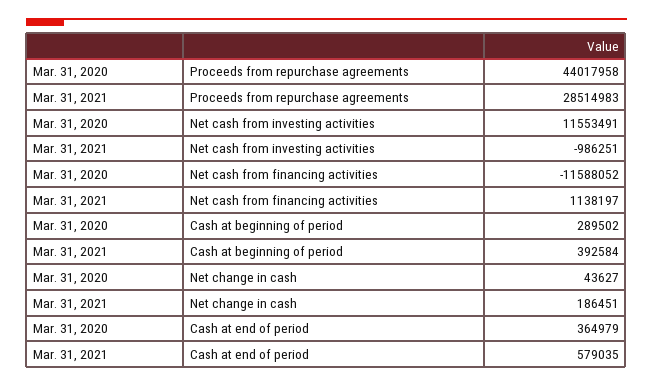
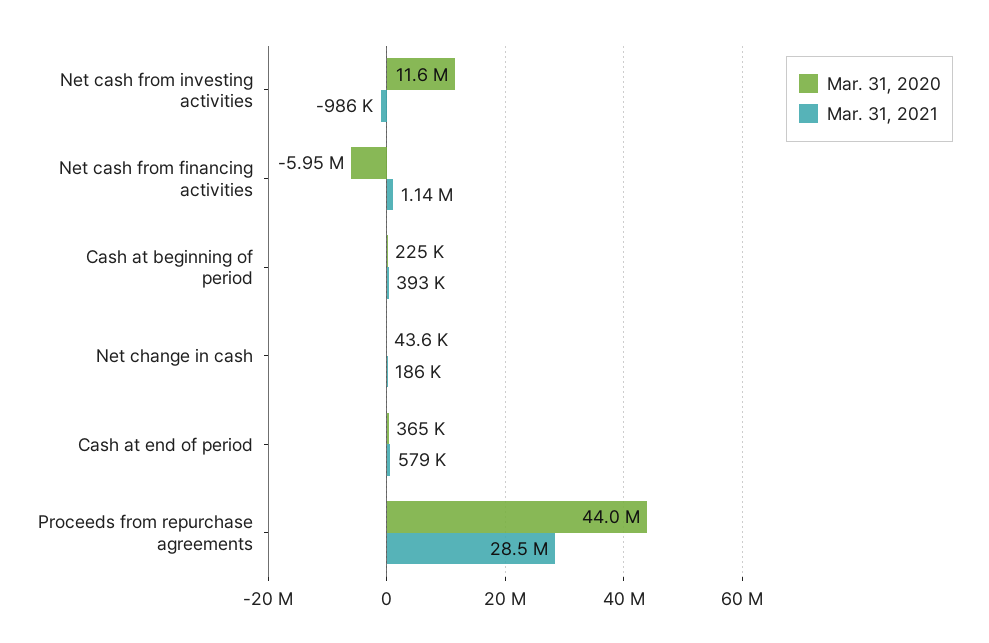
Mar. 31, 2020, Net cash from financing activities: -11588052 -> -5950000
Mar. 31, 2020, Cash at beginning of period: 289502 -> 225000

